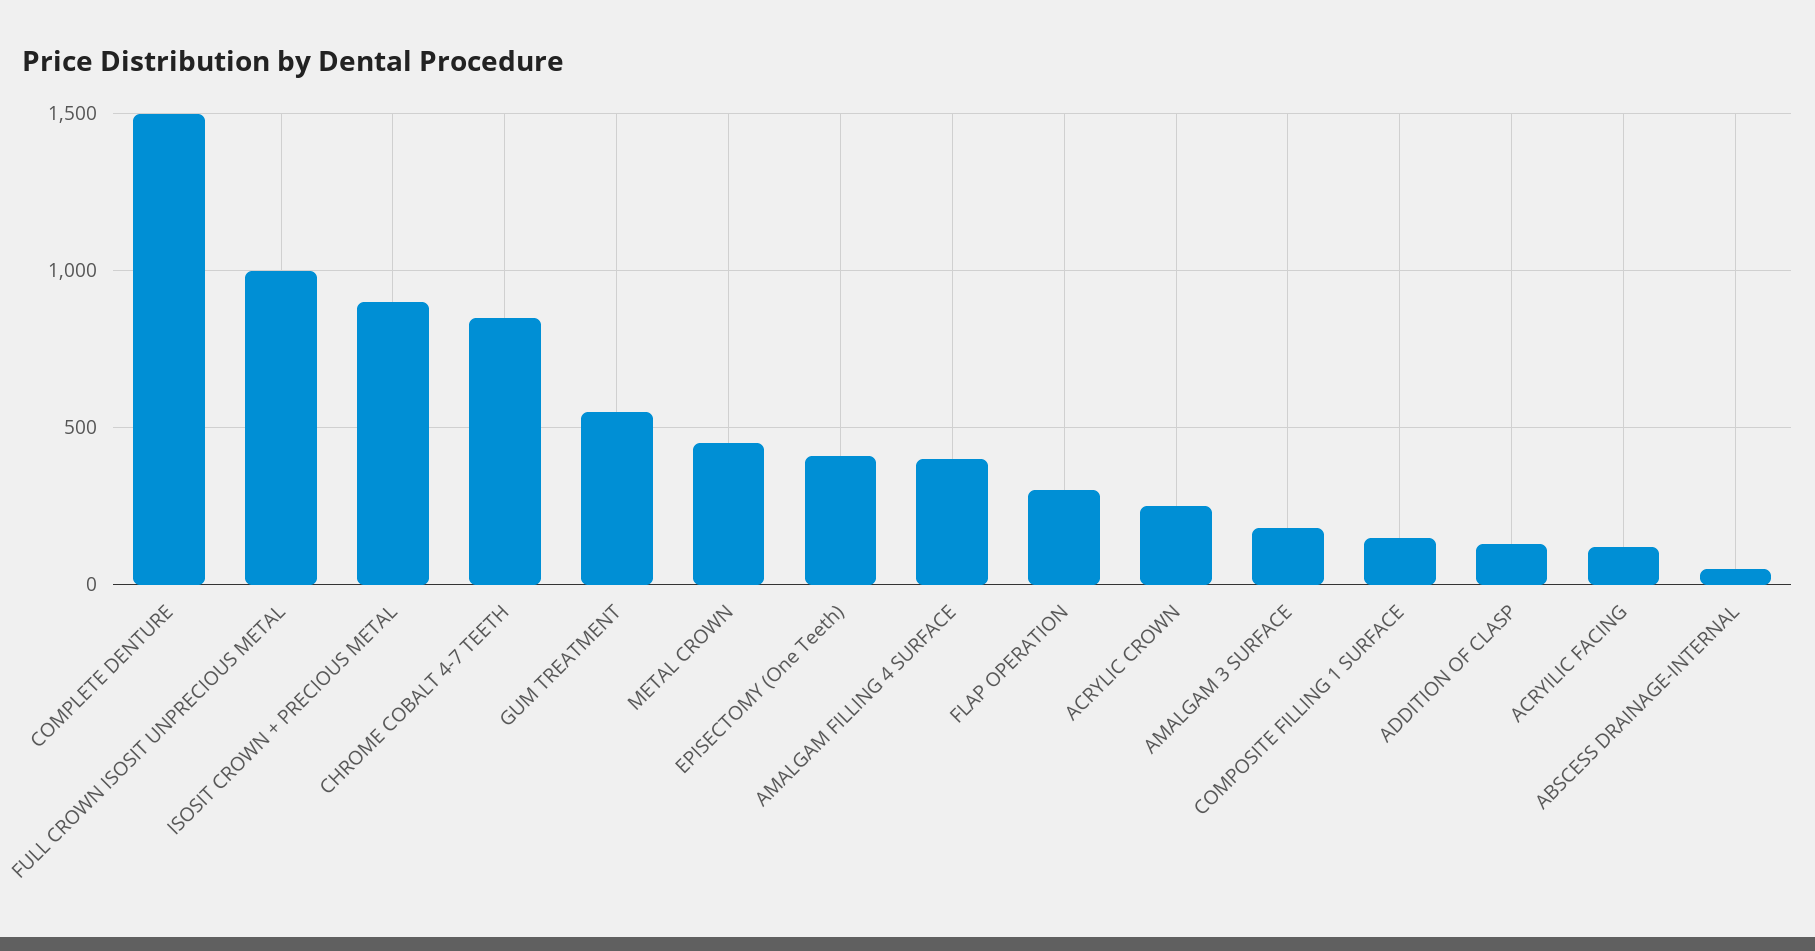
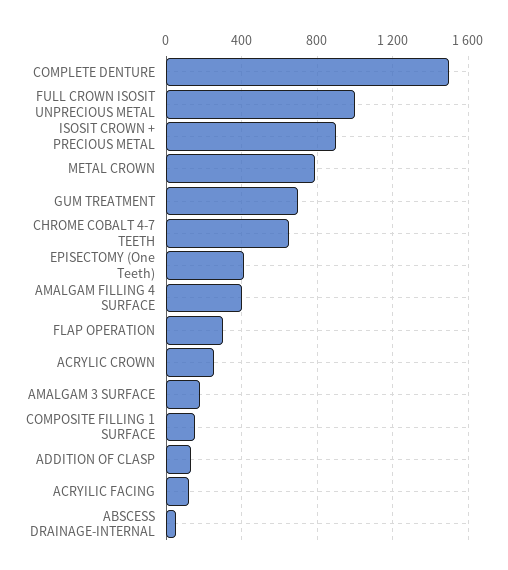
CHROME COBALT 4-7 TEETH: 850 -> 650
GUM TREATMENT: 550 -> 700
METAL CROWN: 450 -> 800

